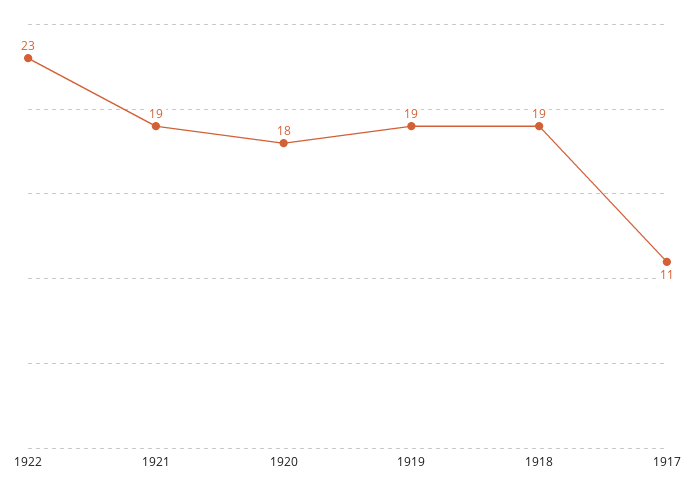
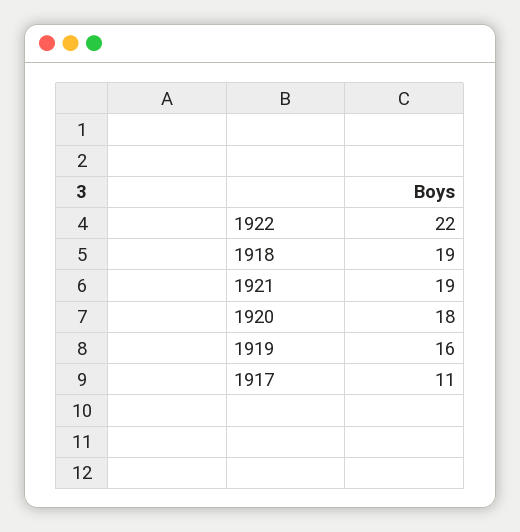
1922: 23 -> 22
1919: 19 -> 16

